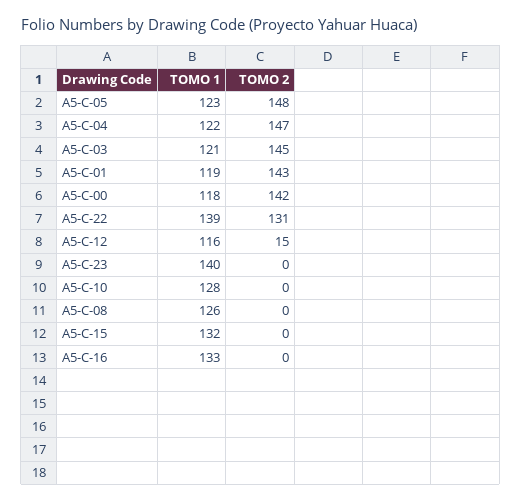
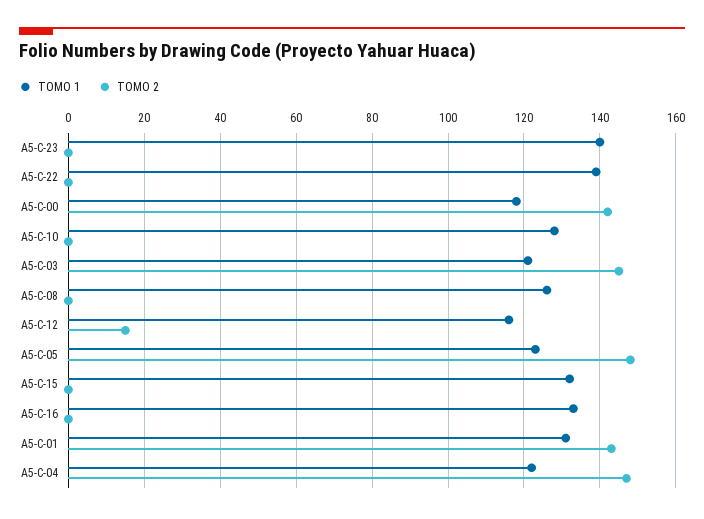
TOMO 1, A5-C-01: 119 -> 130
TOMO 2, A5-C-22: 131 -> 0

